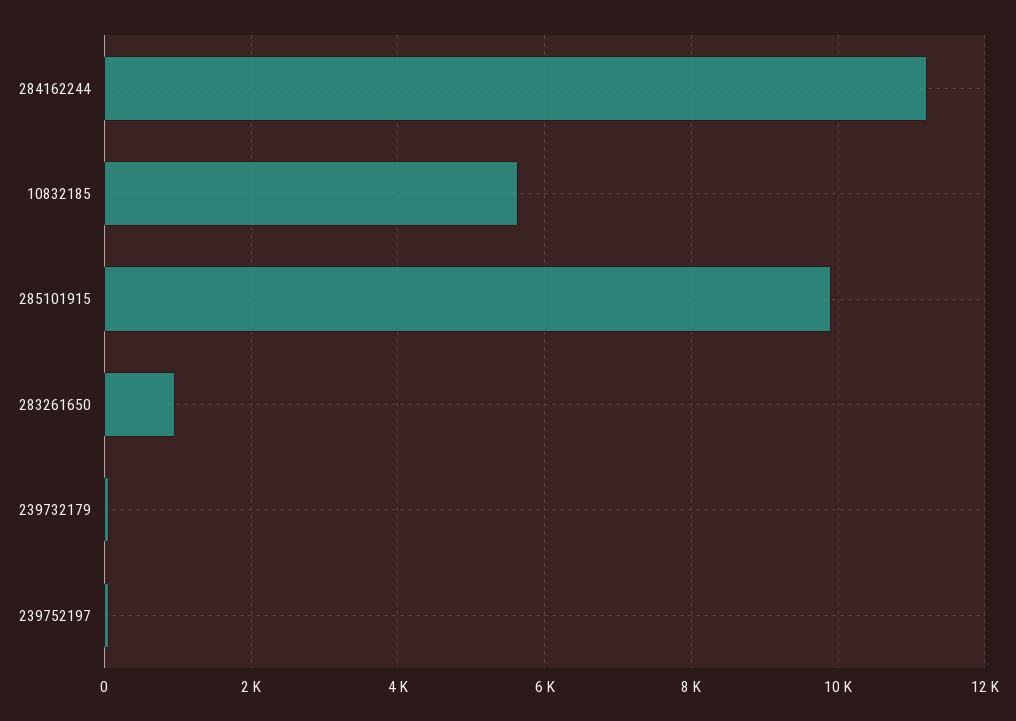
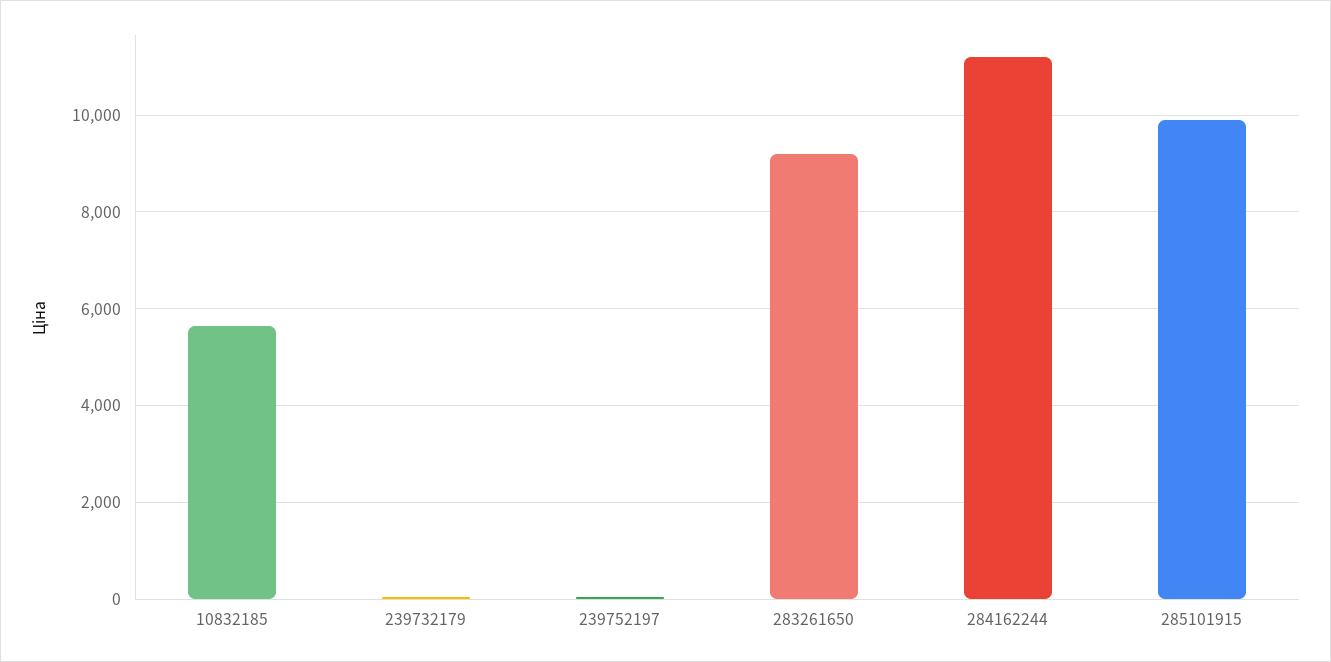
283261650: 1000 -> 9200

